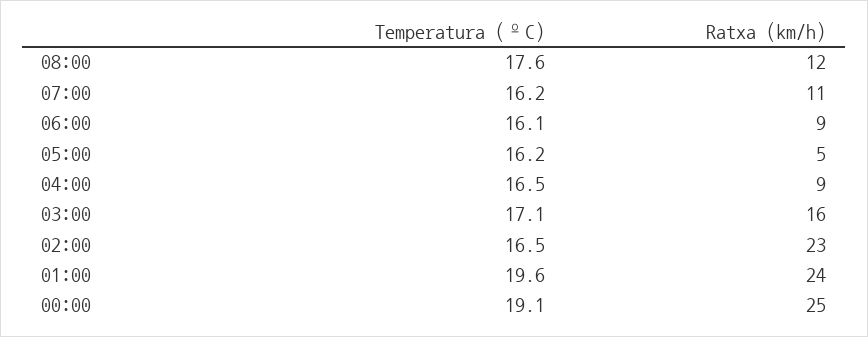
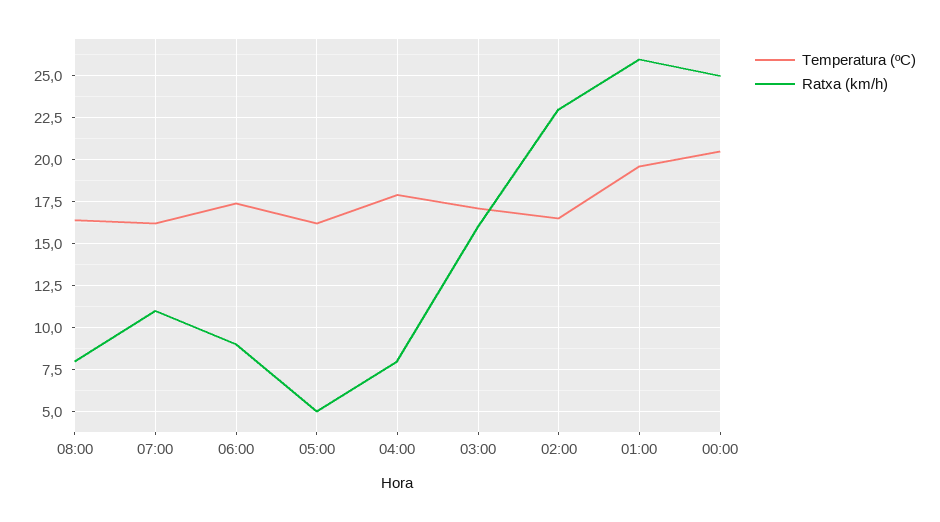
Temperatura (ºC), 08:00: 17.6 -> 16.5
Ratxa (km/h), 08:00: 12 -> 8
Temperatura (ºC), 06:00: 16.1 -> 17.5
Temperatura (ºC), 04:00: 16.5 -> 18
Ratxa (km/h), 04:00: 9 -> 8
Ratxa (km/h), 01:00: 24 -> 26
Temperatura (ºC), 00:00: 19.1 -> 20.5

